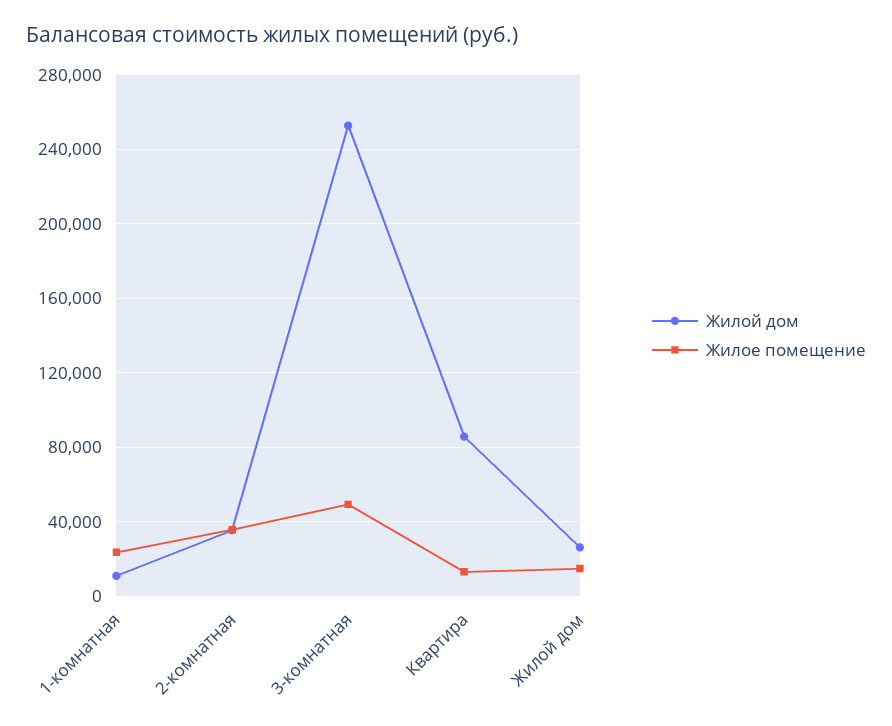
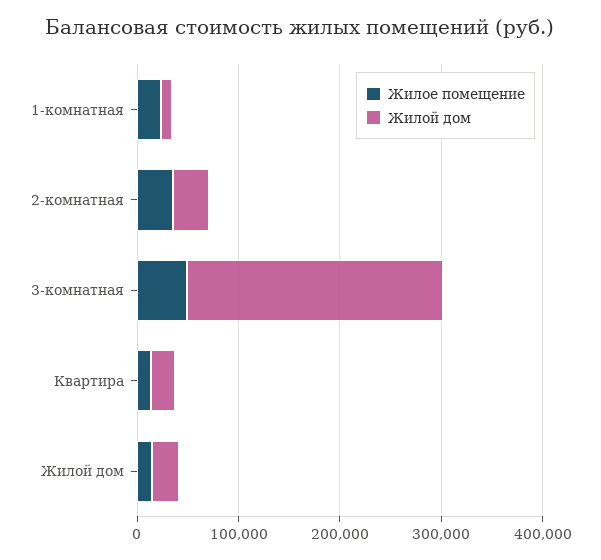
Жилой дом, Квартира: 85000 -> 20000

